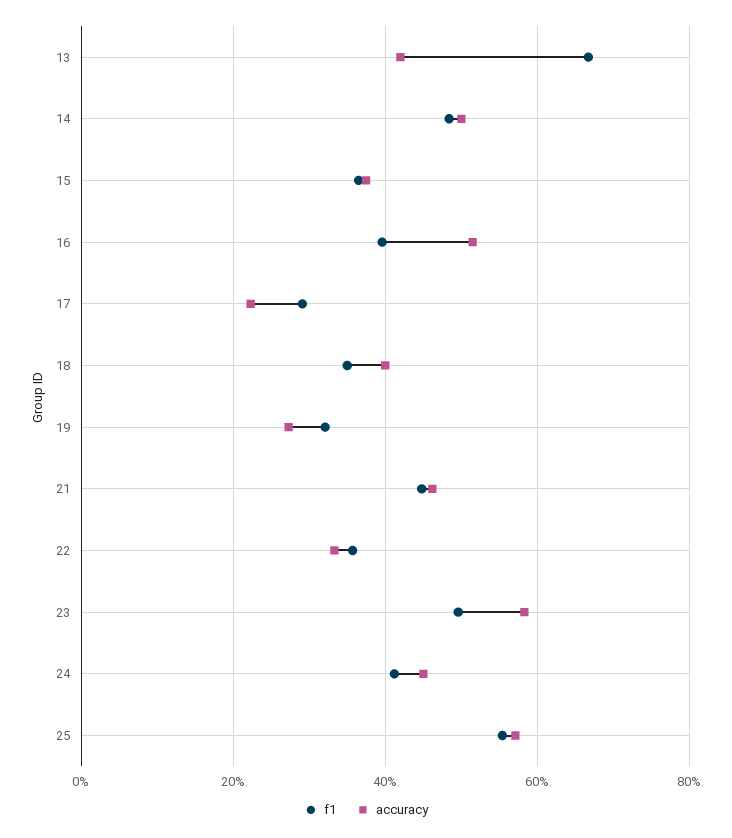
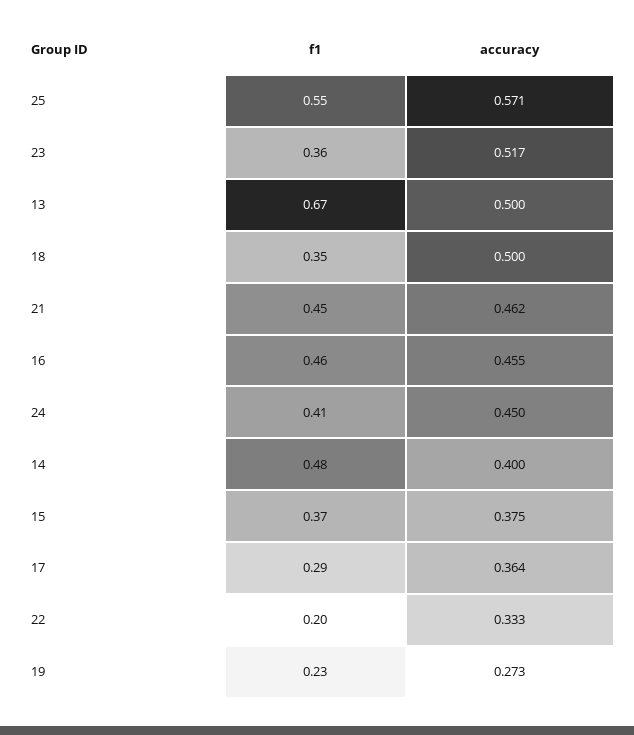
accuracy, 13: 0.42 -> 0.5
accuracy, 14: 0.5 -> 0.4
f1, 16: 0.4 -> 0.46
accuracy, 16: 0.52 -> 0.455
accuracy, 17: 0.22 -> 0.364
accuracy, 18: 0.4 -> 0.5
f1, 19: 0.32 -> 0.23
f1, 22: 0.36 -> 0.2
f1, 23: 0.5 -> 0.36
accuracy, 23: 0.58 -> 0.517

